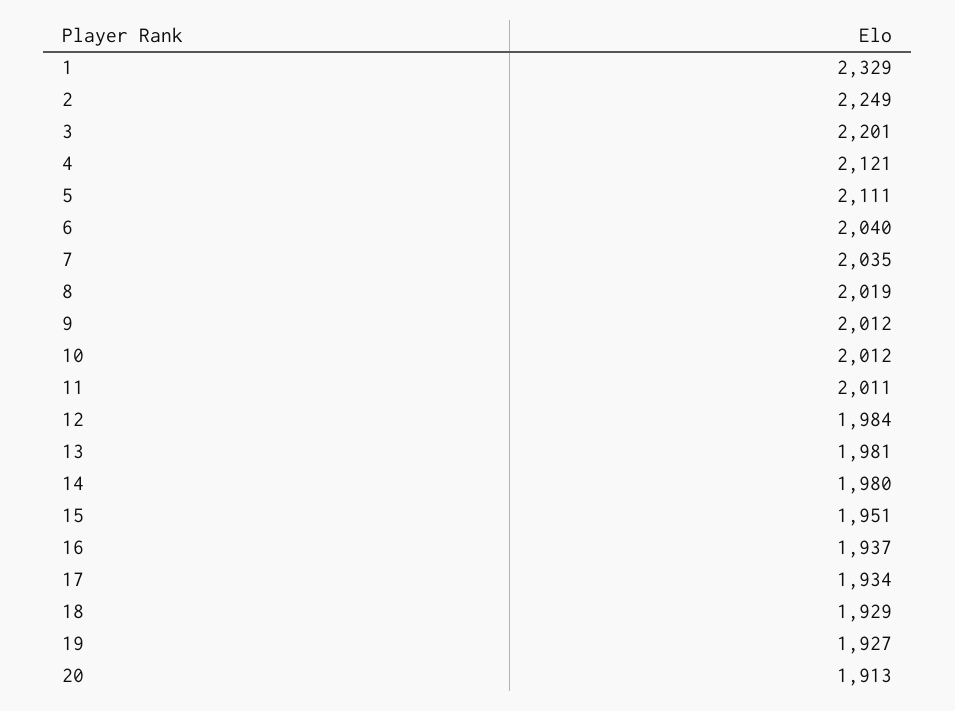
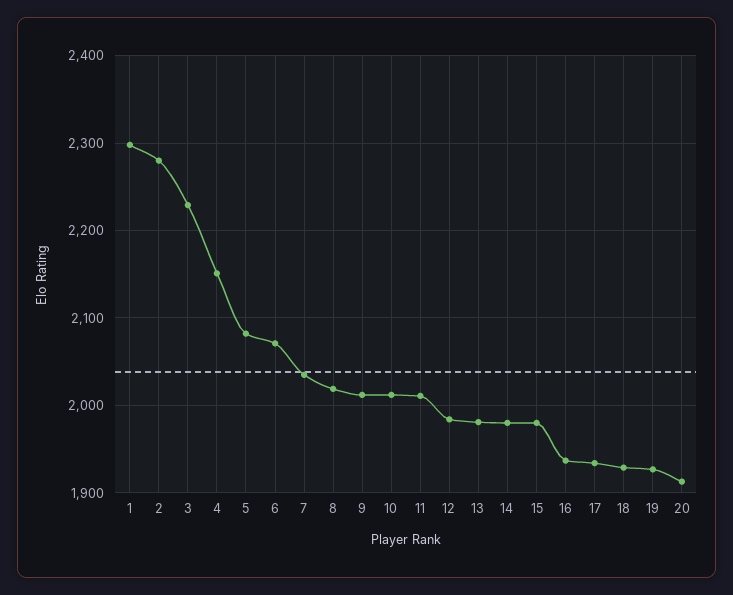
1: 2329 -> 2300
2: 2249 -> 2280
3: 2201 -> 2230
4: 2121 -> 2150
5: 2111 -> 2080
6: 2040 -> 2070
15: 1951 -> 1980

